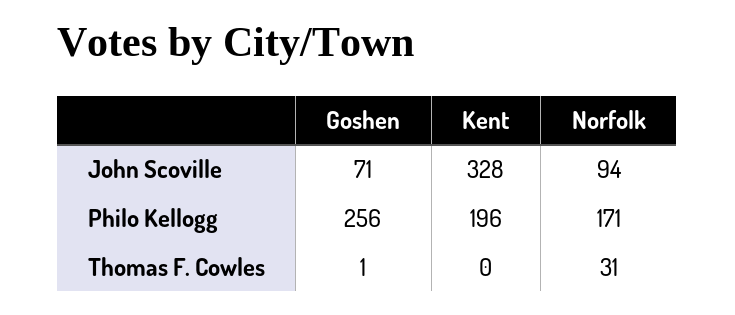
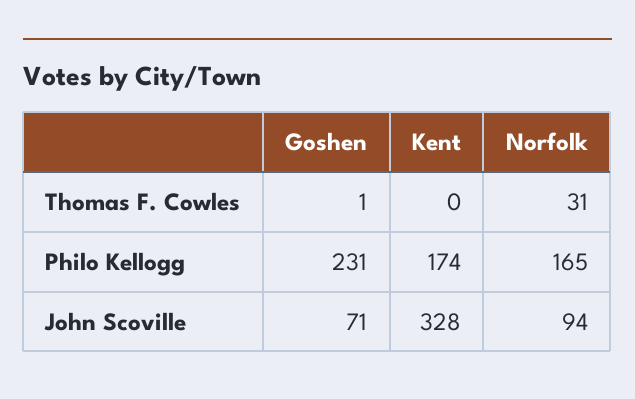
Goshen, Philo Kellogg: 256 -> 231
Kent, Philo Kellogg: 196 -> 174
Norfolk, Philo Kellogg: 171 -> 165

